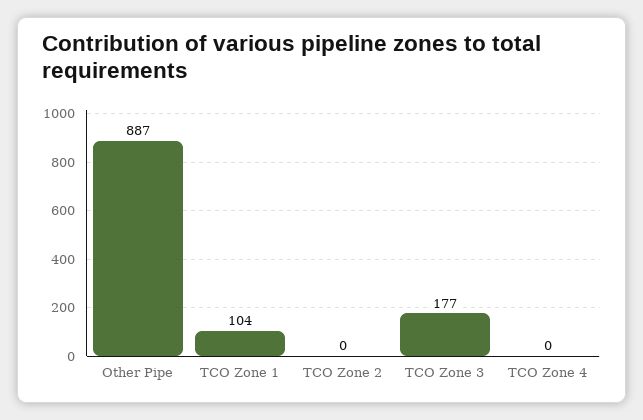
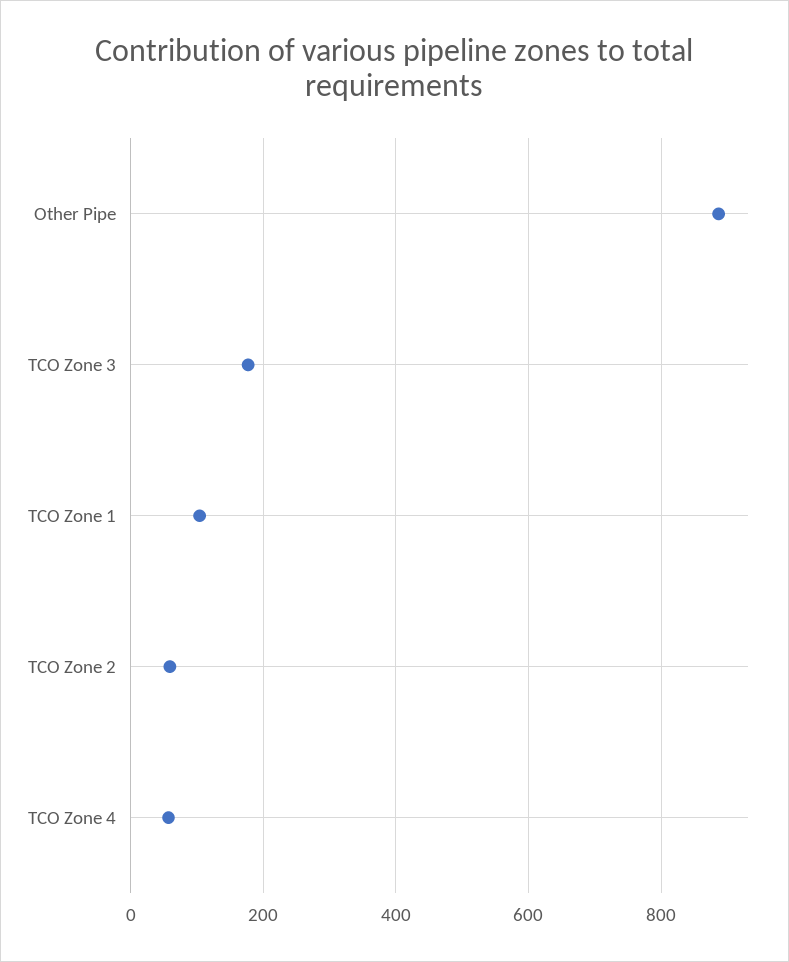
TCO Zone 2: 0 -> 60
TCO Zone 4: 0 -> 60

